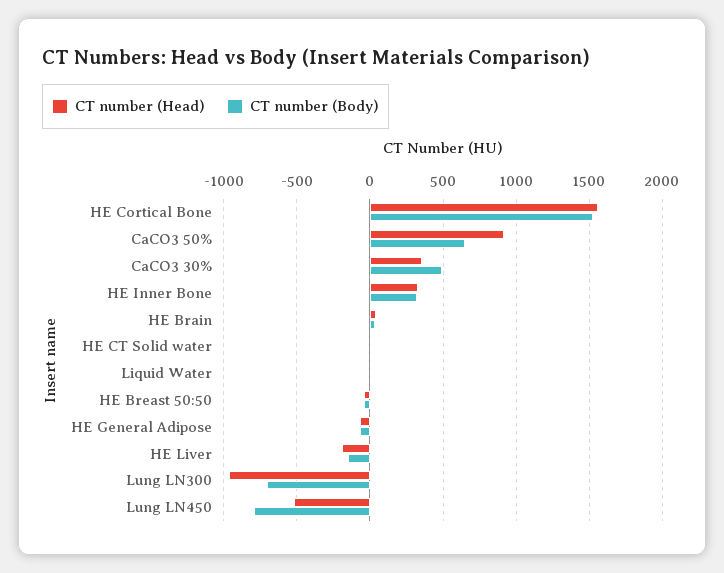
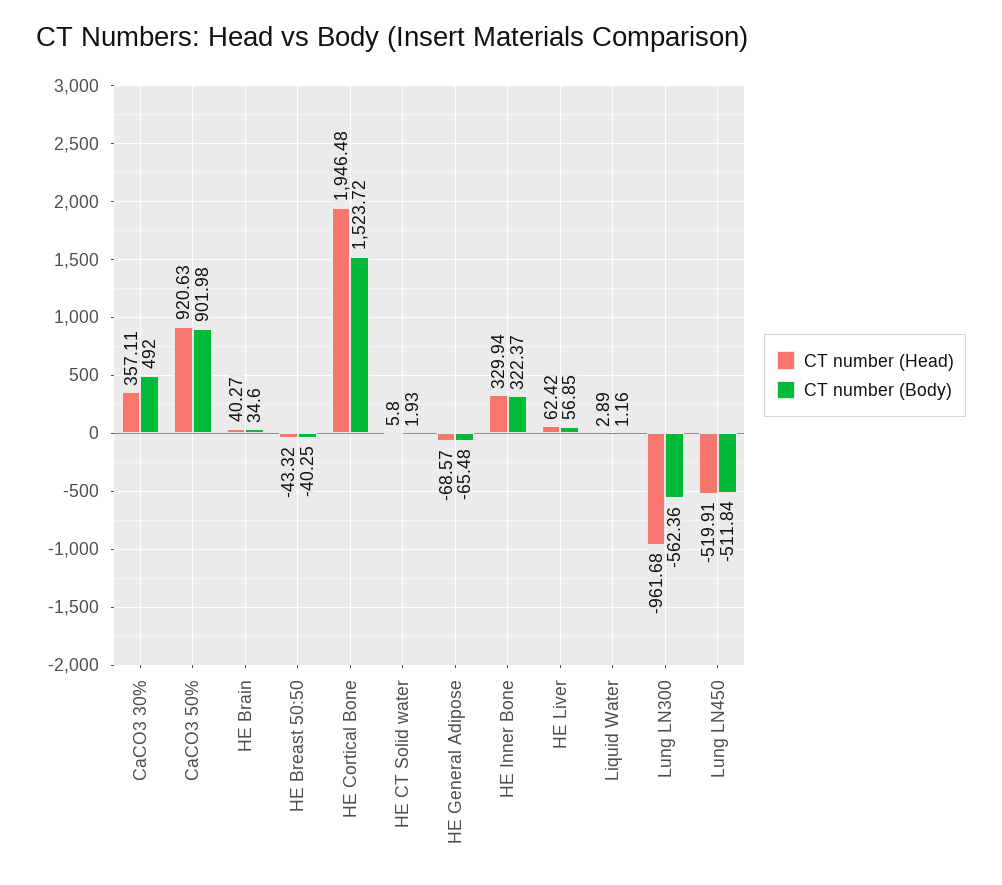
CT number (Head), HE Cortical Bone: 1550 -> 1946.48
CT number (Body), CaCO3 50%: 650 -> 901.98
CT number (Head), HE Liver: -200 -> 62.42
CT number (Body), HE Liver: -150 -> 56.85
CT number (Body), Lung LN300: -700 -> -562.36
CT number (Body), Lung LN450: -800 -> -511.84

